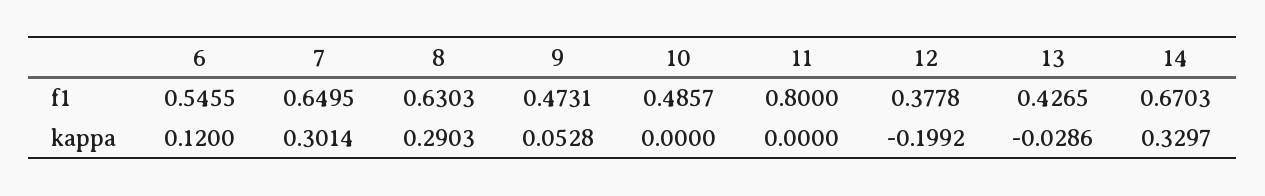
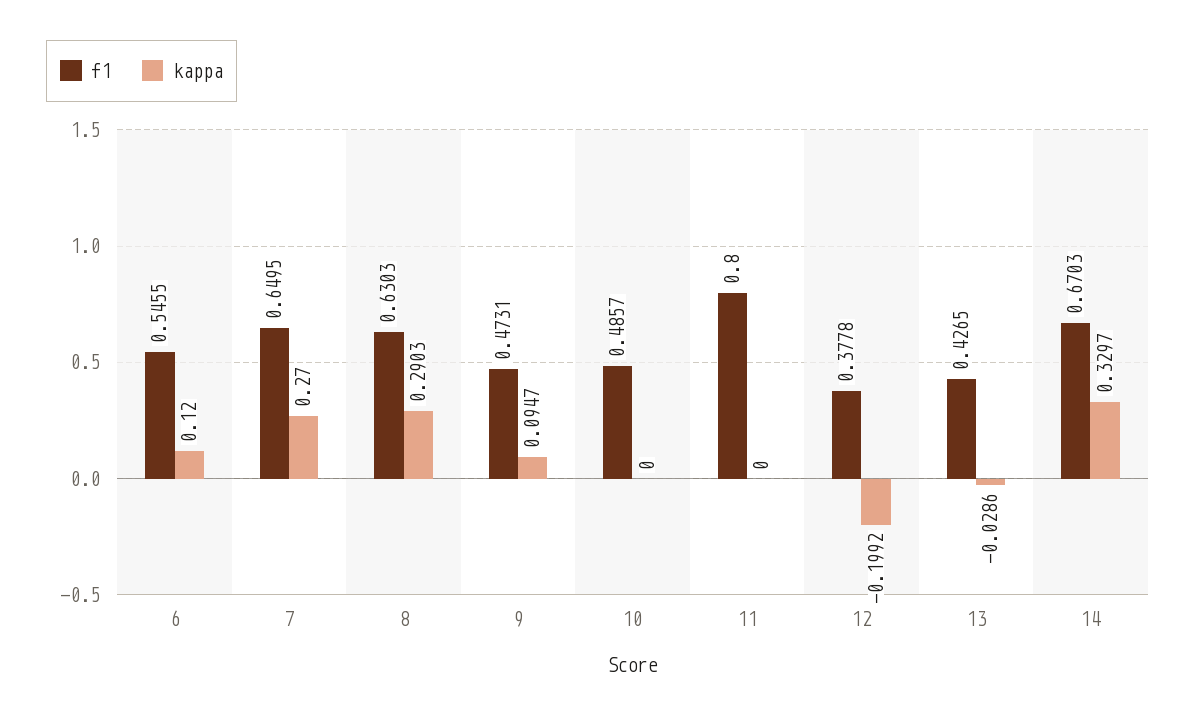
kappa, 7: 0.3014 -> 0.27
kappa, 9: 0.0528 -> 0.0947

